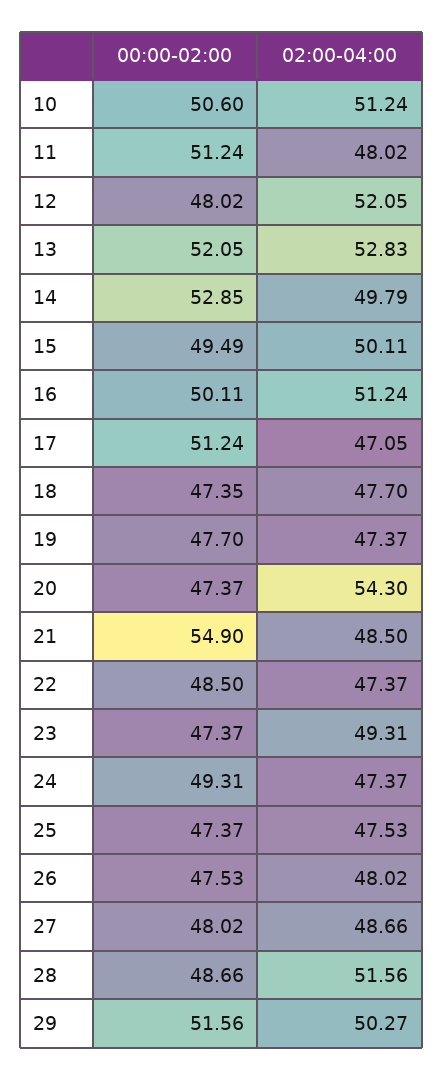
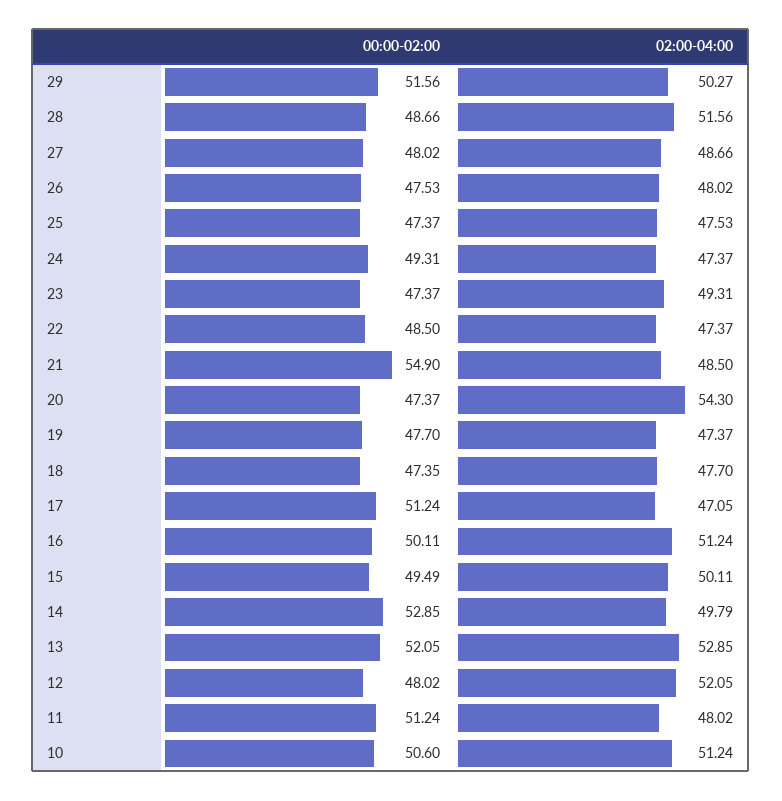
02:00-04:00, 13: 52.83 -> 52.85

